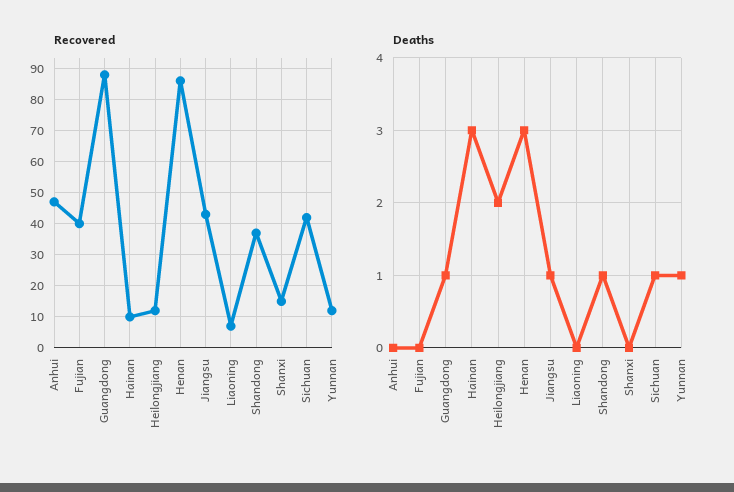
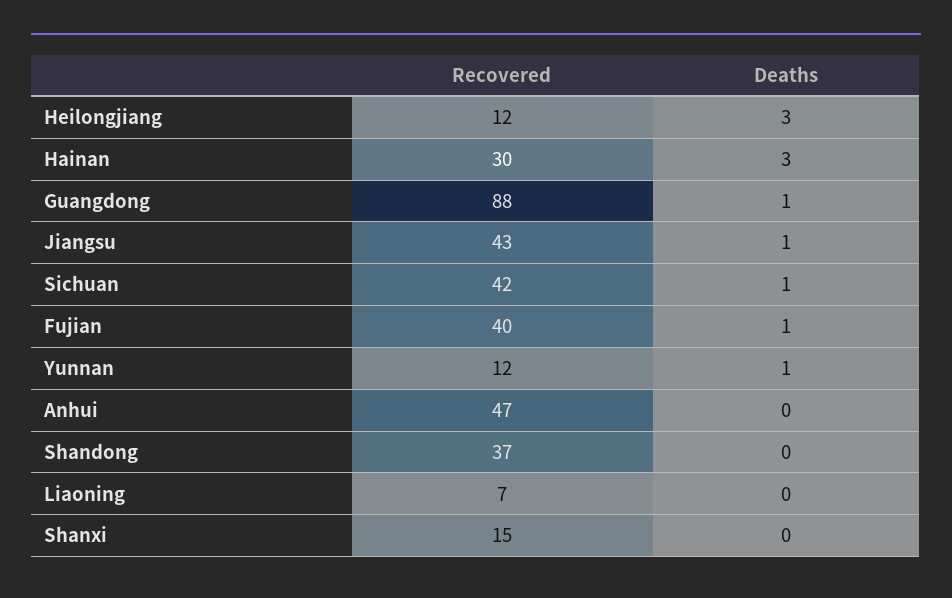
Recovered, Hainan: 10 -> 30
Recovered, Henan: 85 -> none
Deaths, Fujian: 0 -> 1
Deaths, Heilongjiang: 2 -> 3
Deaths, Henan: 3 -> none
Deaths, Shandong: 1 -> 0

